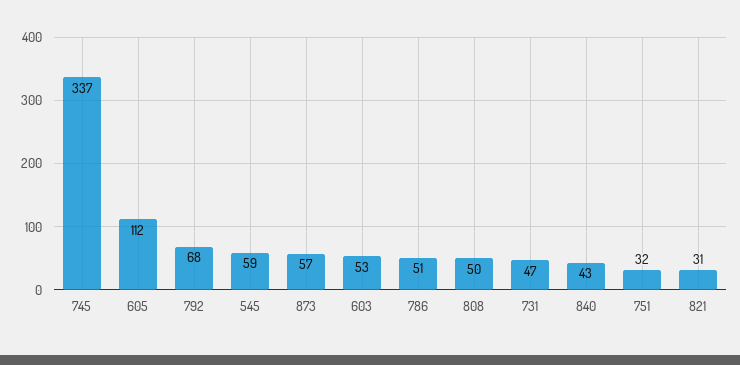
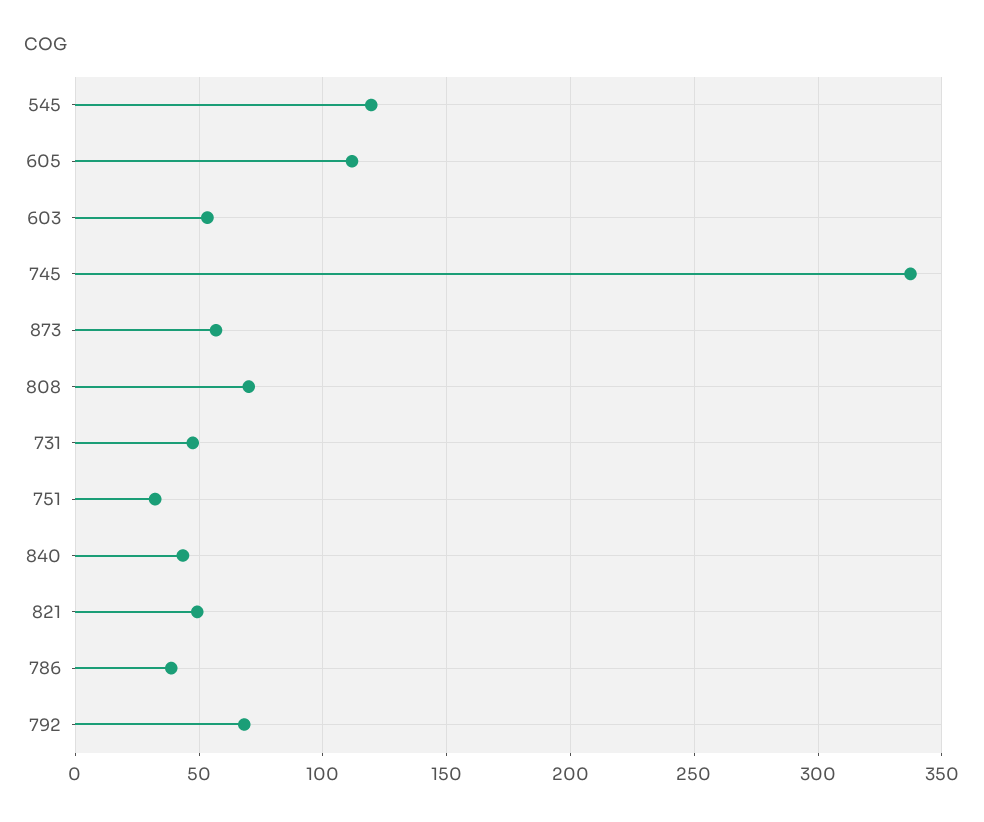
545: 59 -> 120
786: 51 -> 40
808: 50 -> 70
821: 31 -> 50

